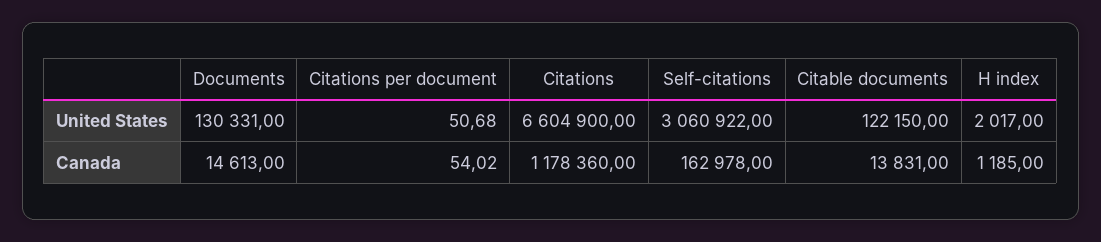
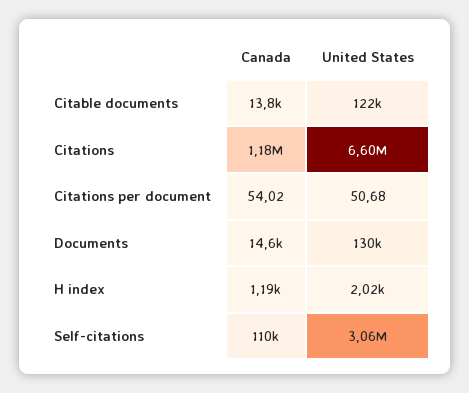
Self-citations, Canada: 162978 -> 110000

